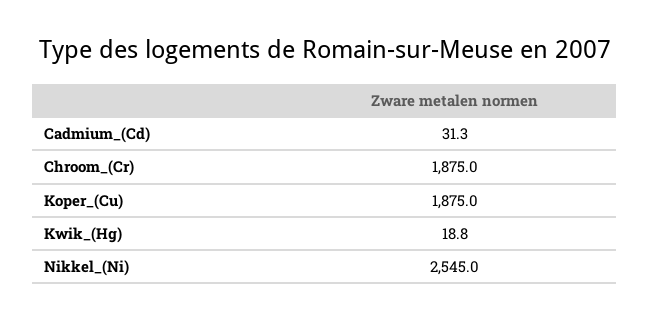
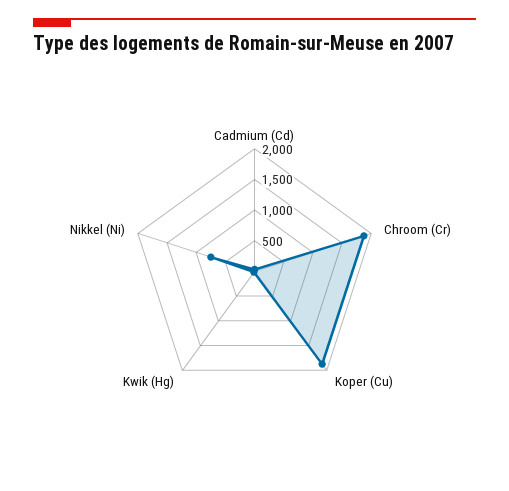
Nikkel_(Ni): 2545 -> 750

